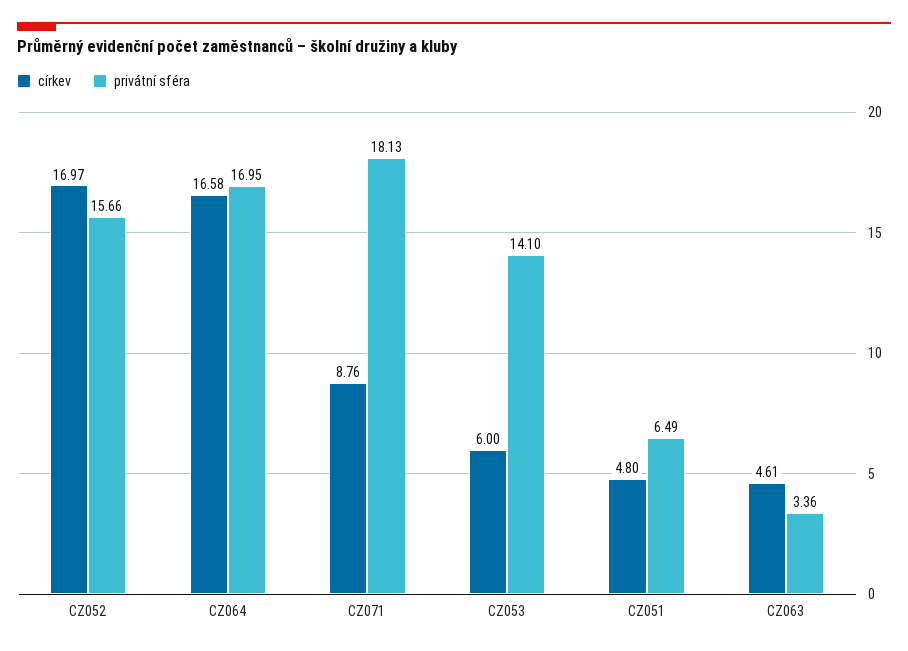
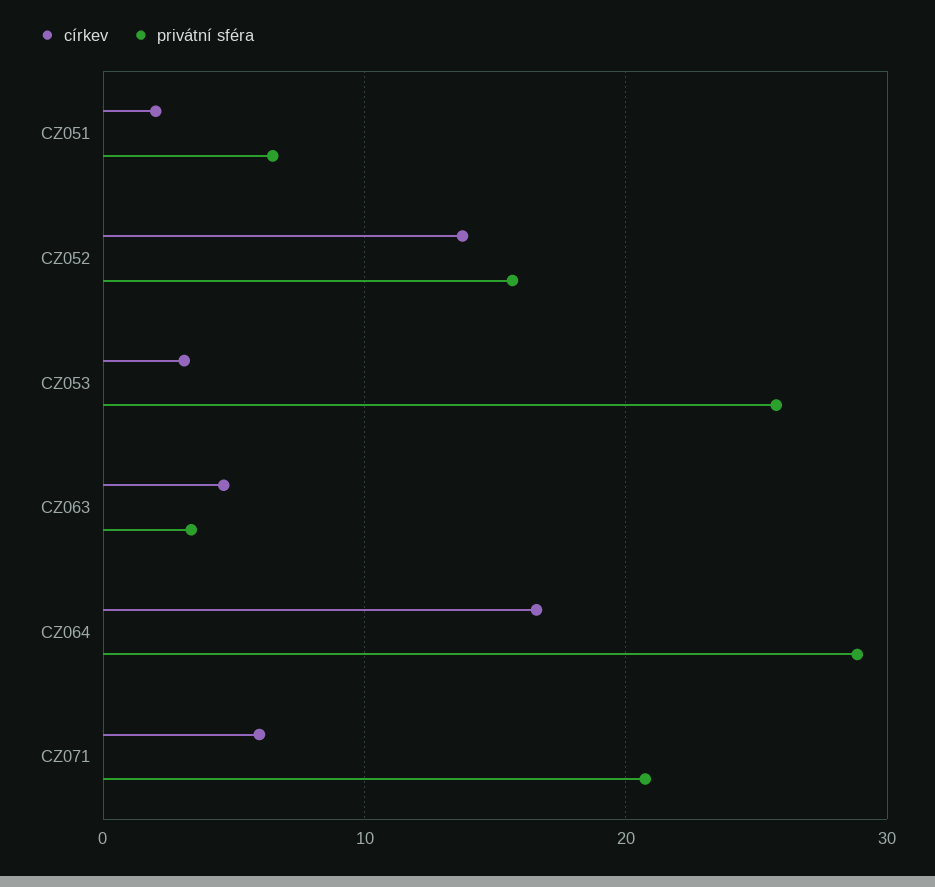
církev, CZ052: 16.97 -> 14
privátní sféra, CZ064: 16.95 -> 29
církev, CZ071: 8.76 -> 6
privátní sféra, CZ071: 18.13 -> 21
církev, CZ053: 6 -> 3
privátní sféra, CZ053: 14.1 -> 26
církev, CZ051: 4.8 -> 2

